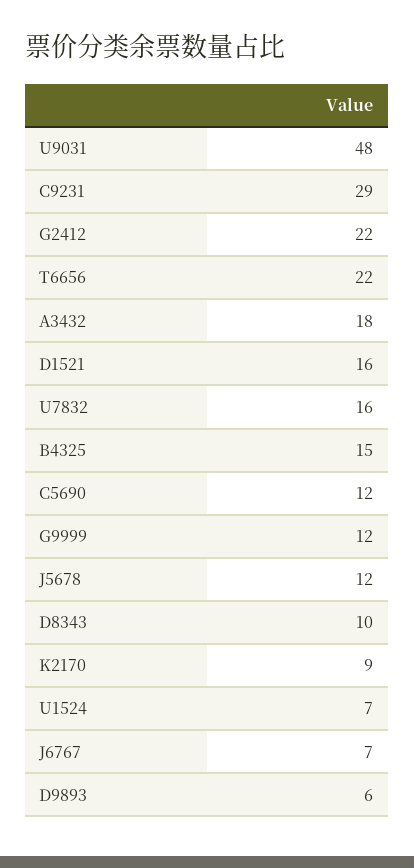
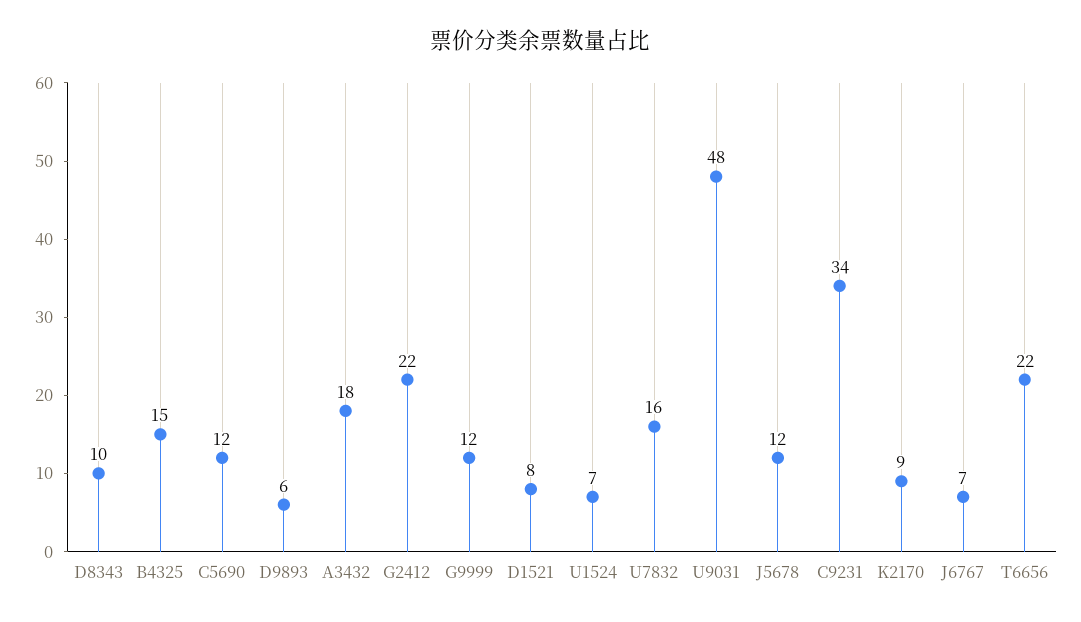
C9231: 29 -> 34
D1521: 16 -> 8

